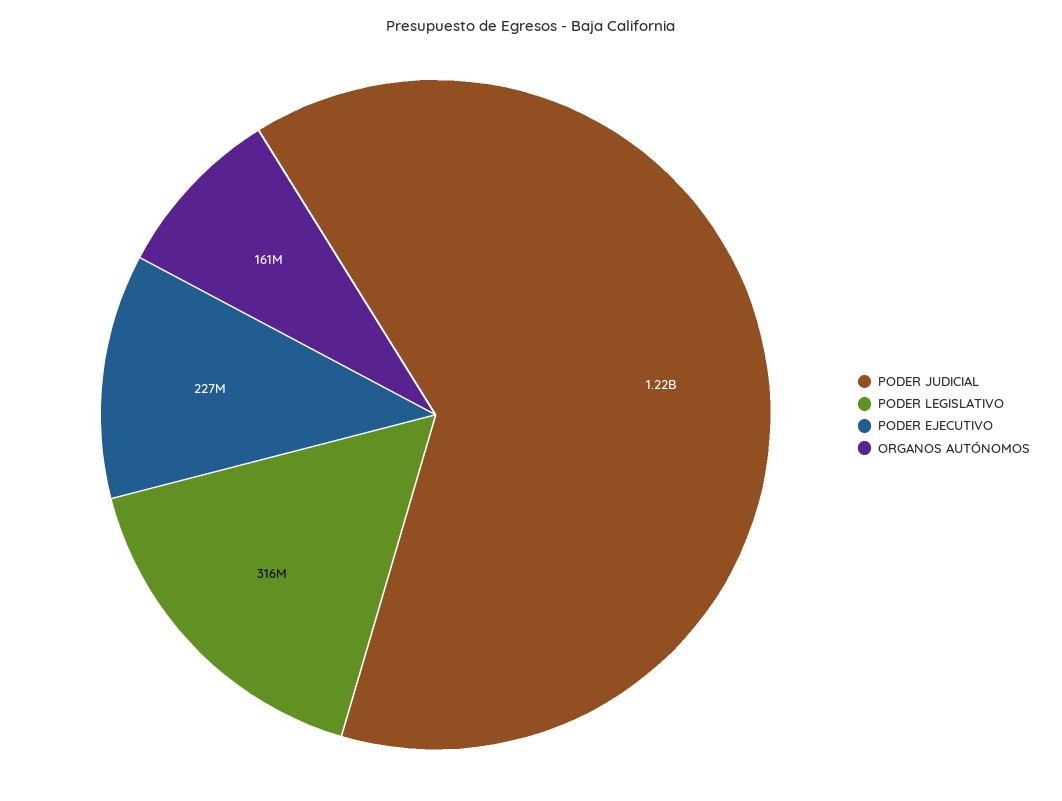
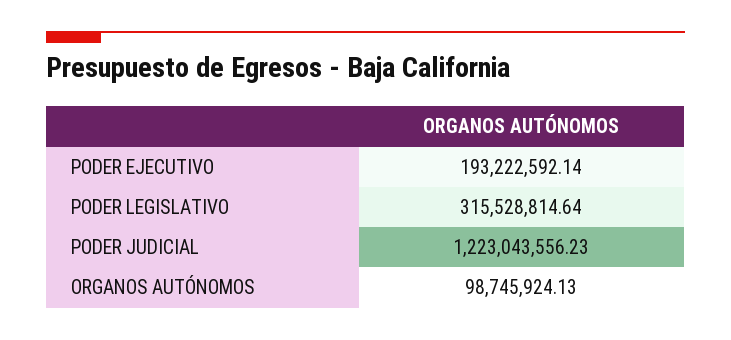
PODER EJECUTIVO: 227000000 -> 193222592.14
ORGANOS AUTÓNOMOS: 161000000 -> 98745924.13

